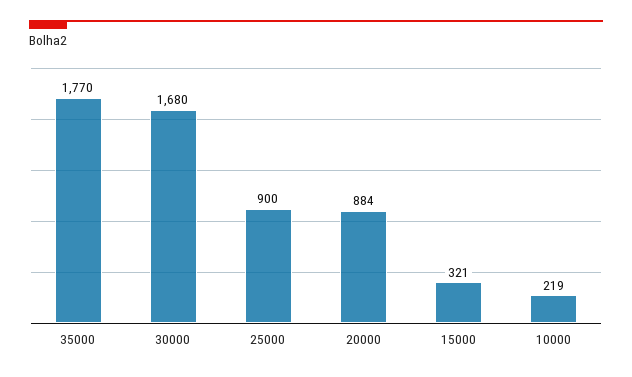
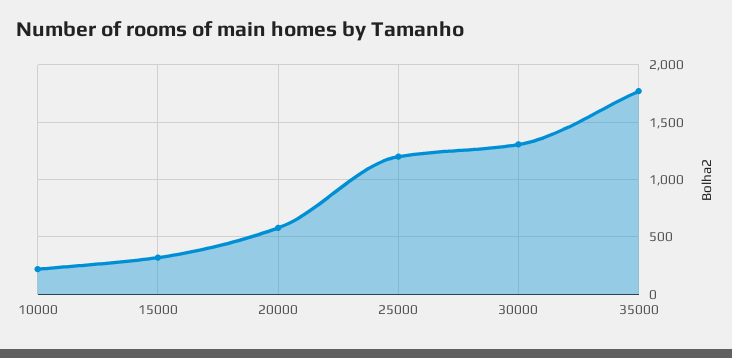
30000: 1680 -> 1300
25000: 900 -> 1200
20000: 884 -> 600

